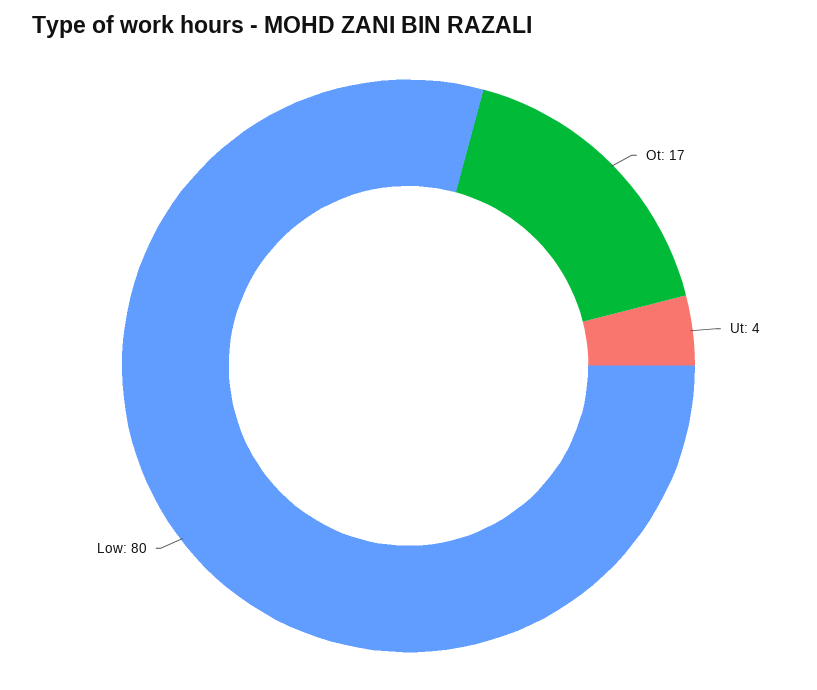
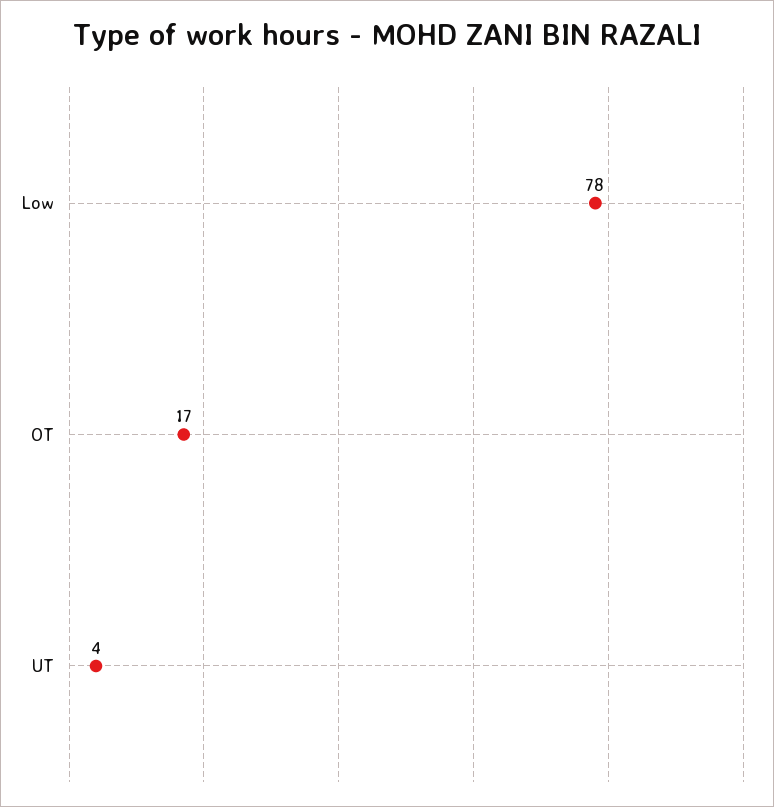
Low: 80 -> 78

